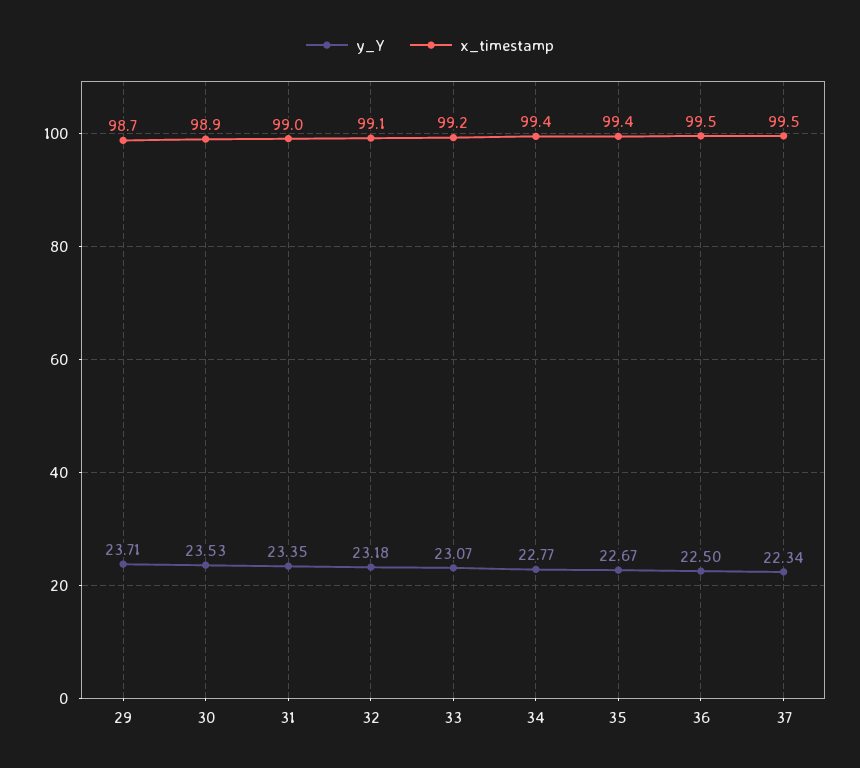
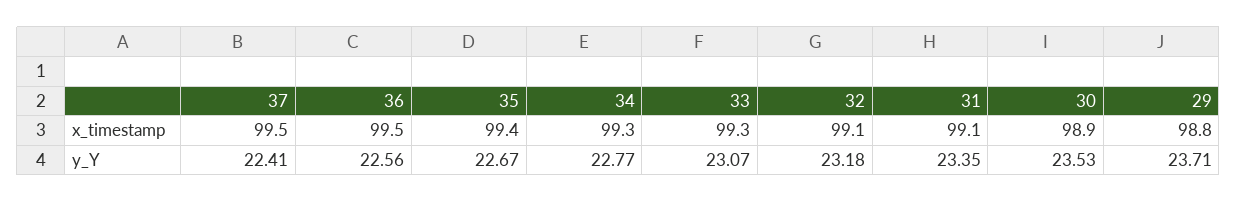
x_timestamp, 29: 98.7 -> 98.8
x_timestamp, 31: 99 -> 99.1
x_timestamp, 33: 99.2 -> 99.3
x_timestamp, 34: 99.4 -> 99.3
y_Y, 36: 22.5 -> 22.56
y_Y, 37: 22.34 -> 22.41

